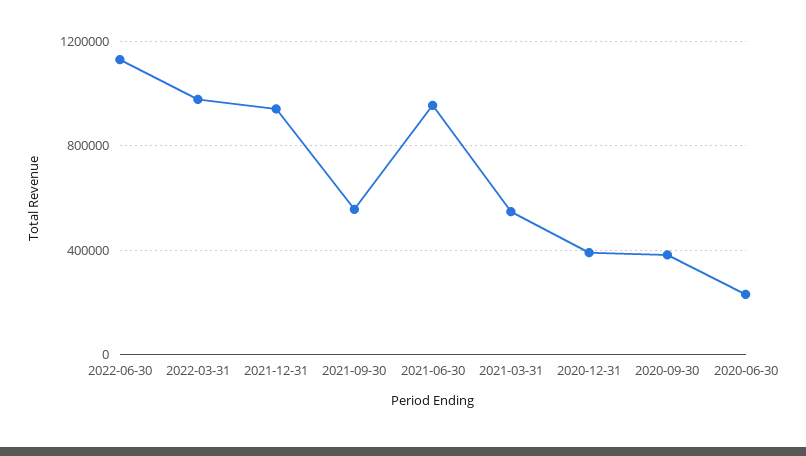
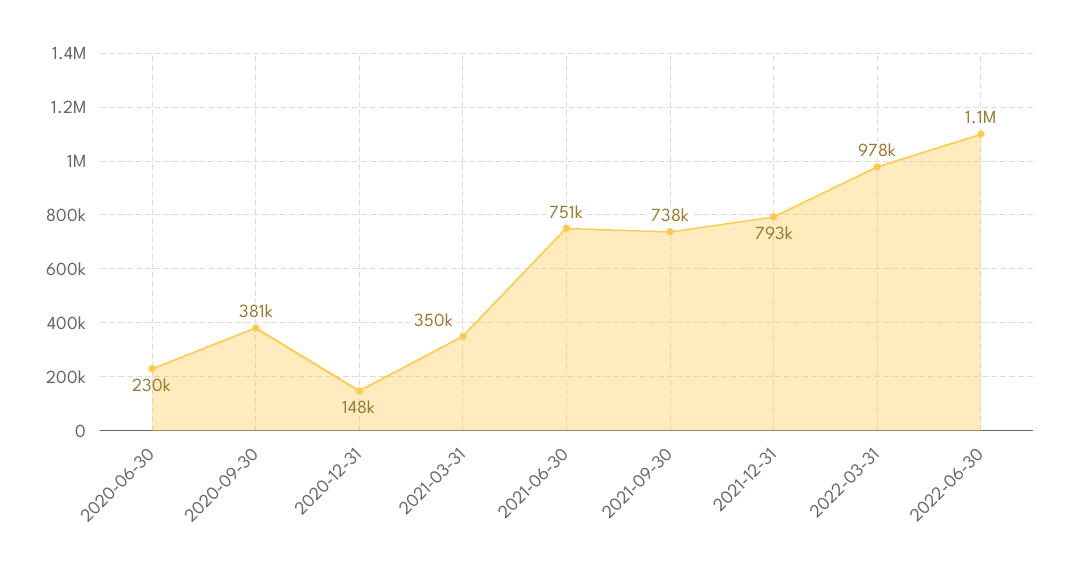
2021-12-31: 950000 -> 793000
2021-09-30: 550000 -> 738000
2021-06-30: 950000 -> 751000
2021-03-31: 550000 -> 350000
2020-12-31: 400000 -> 148000

